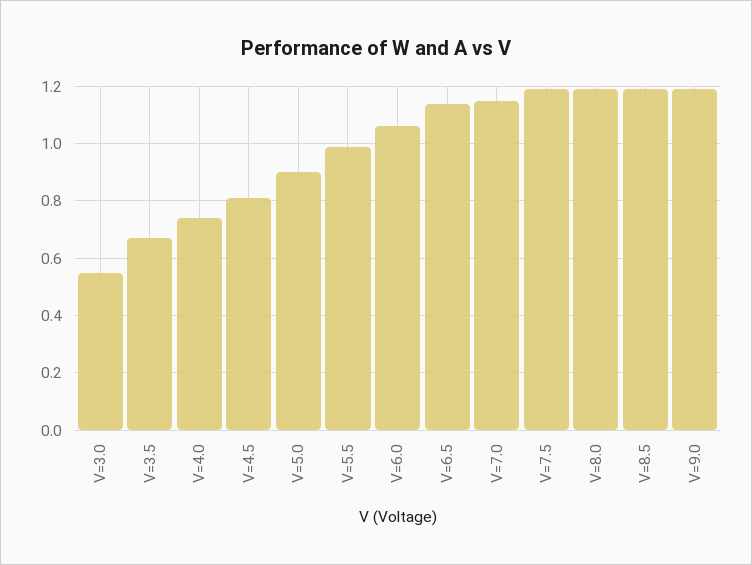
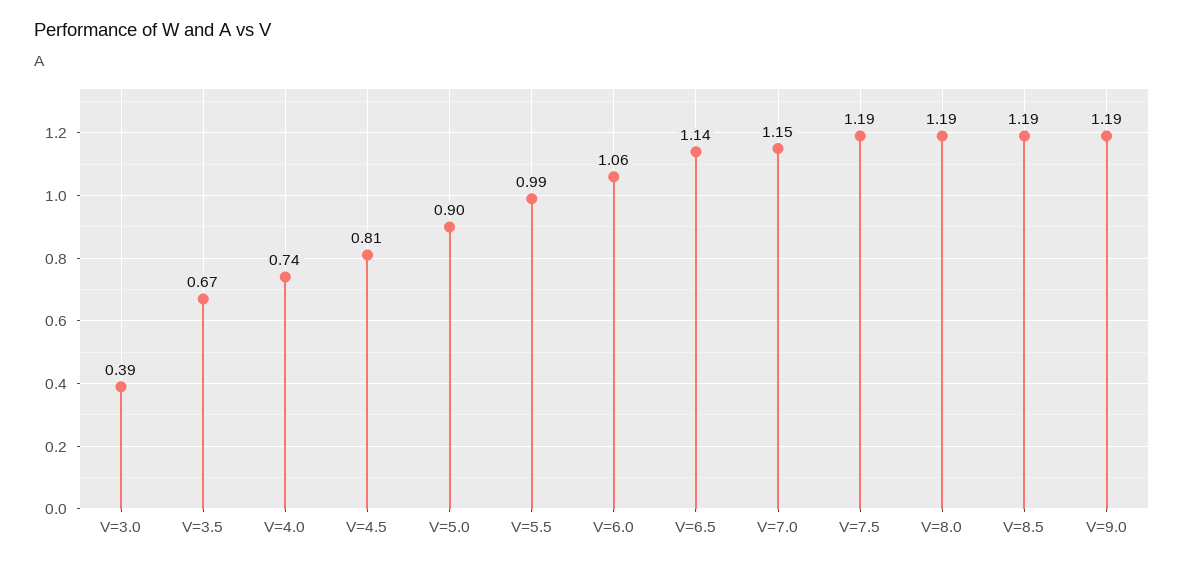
V=3.0: 0.55 -> 0.39

